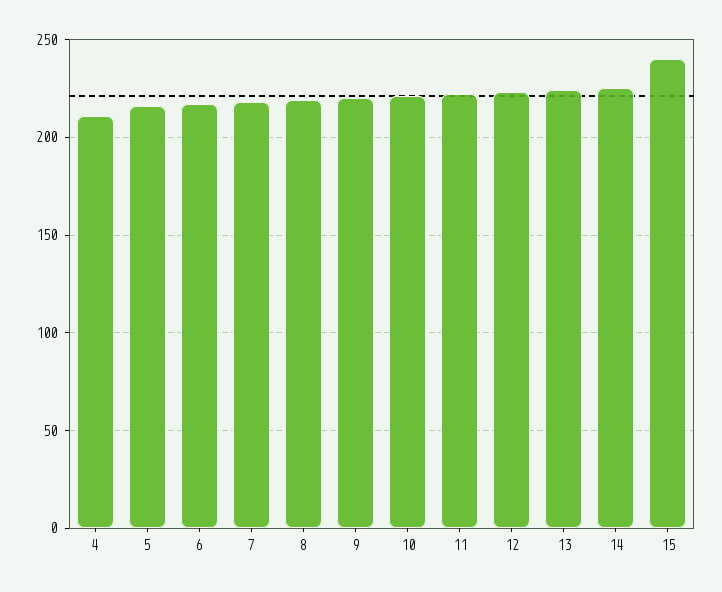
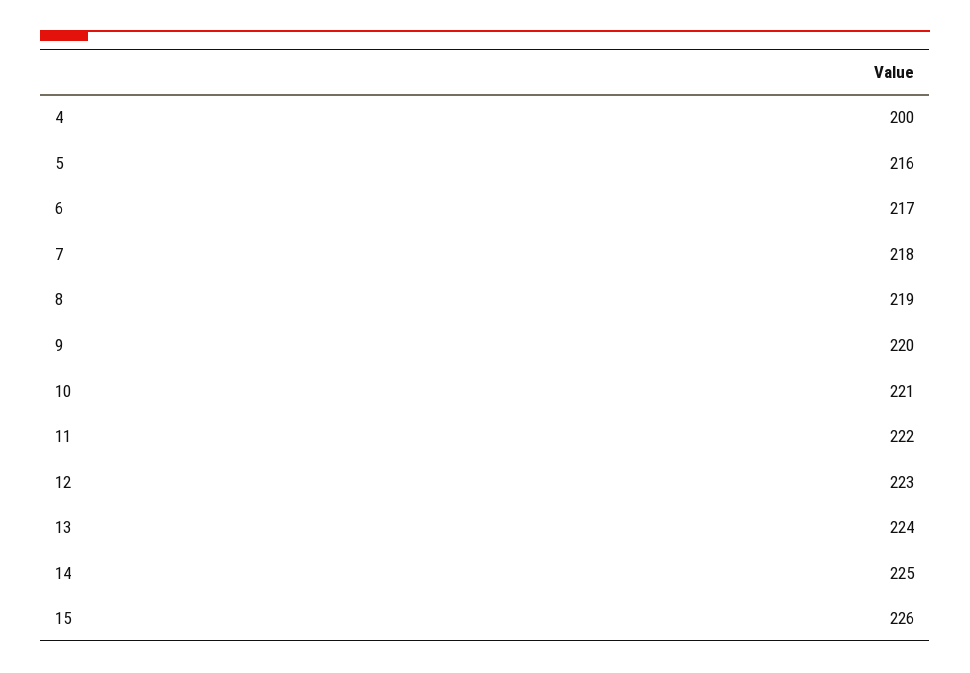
4: 210 -> 200
15: 240 -> 226

